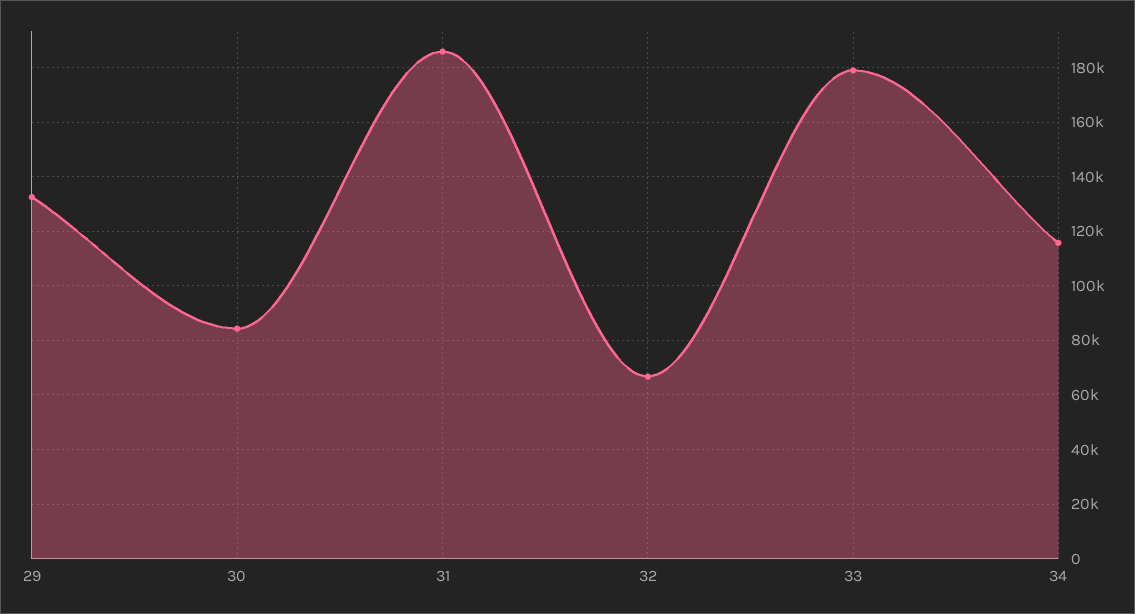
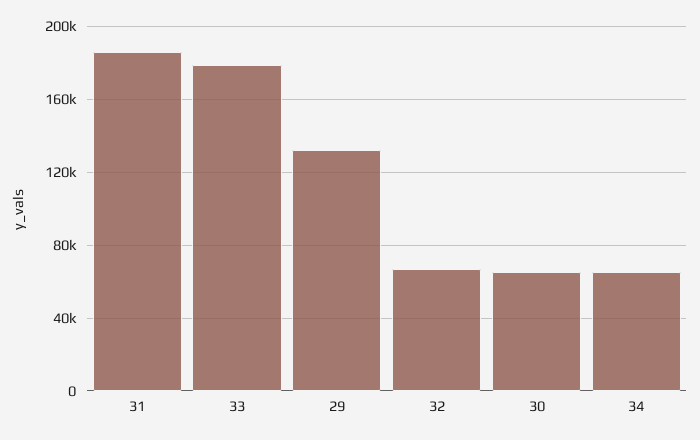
30: 85000 -> 65000
34: 115000 -> 65000

